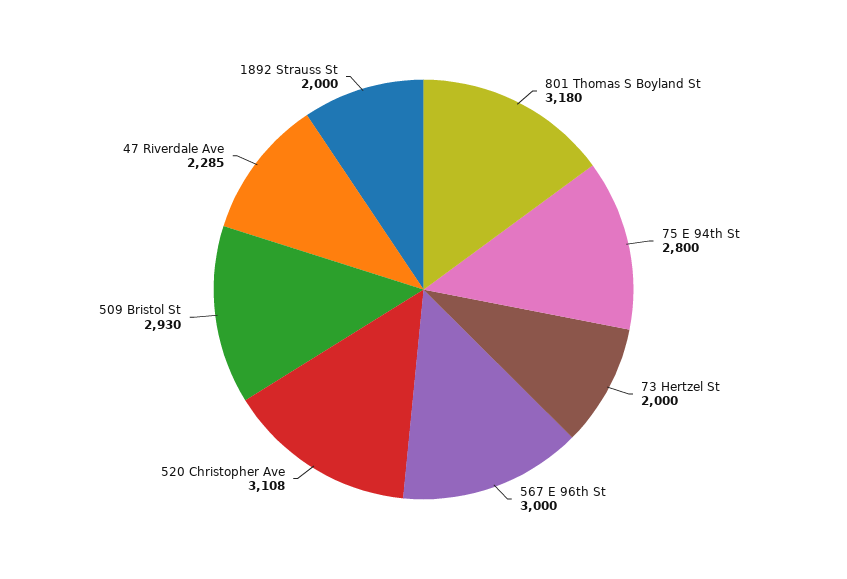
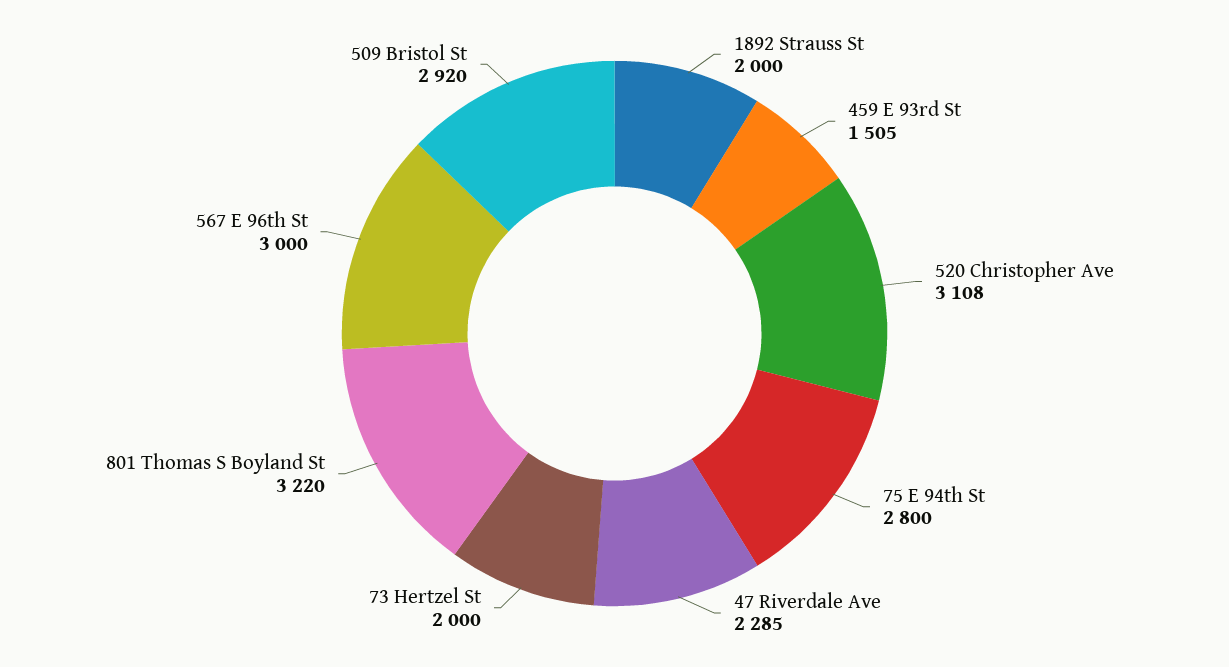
801 Thomas S Boyland St: 3180 -> 3220
509 Bristol St: 2930 -> 2920
459 E 93rd St: none -> 1505

